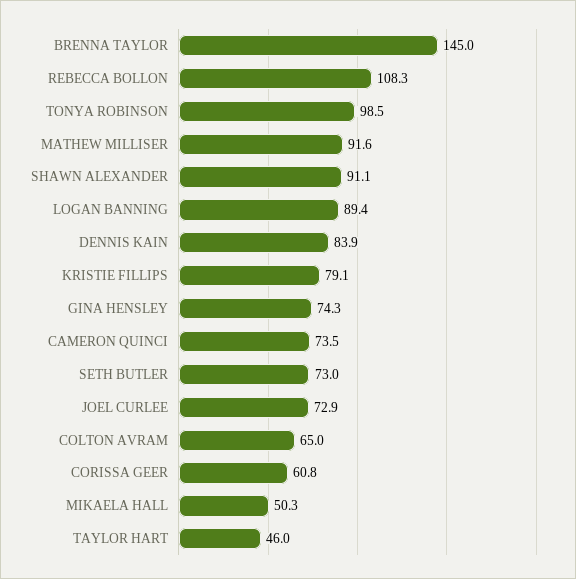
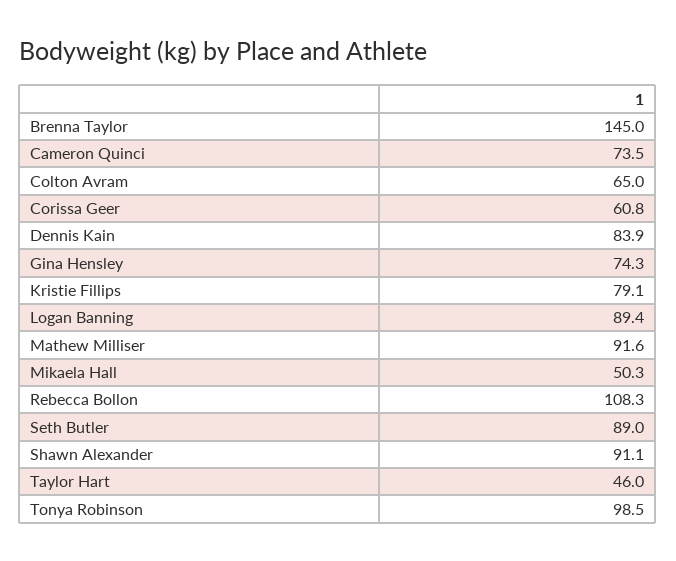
SETH BUTLER: 73 -> 89
JOEL CURLEE: 72.9 -> none

